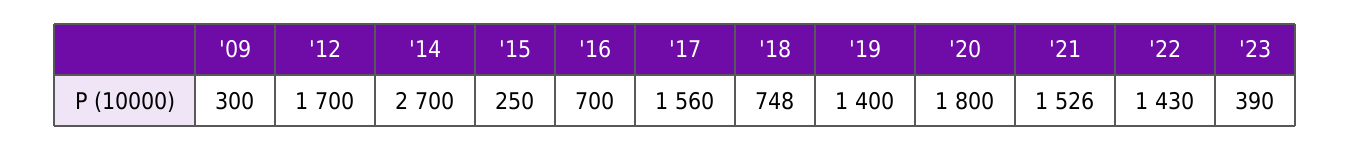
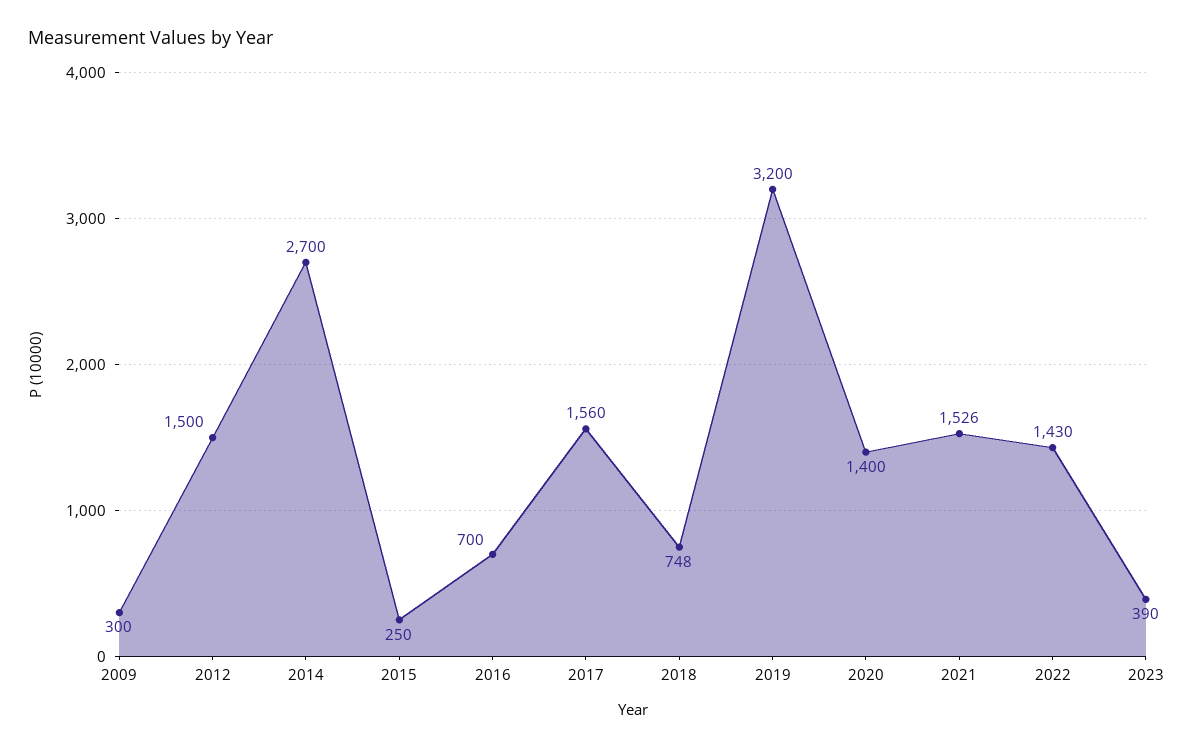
'12: 1700 -> 1500
'19: 1400 -> 3200
'20: 1800 -> 1400

